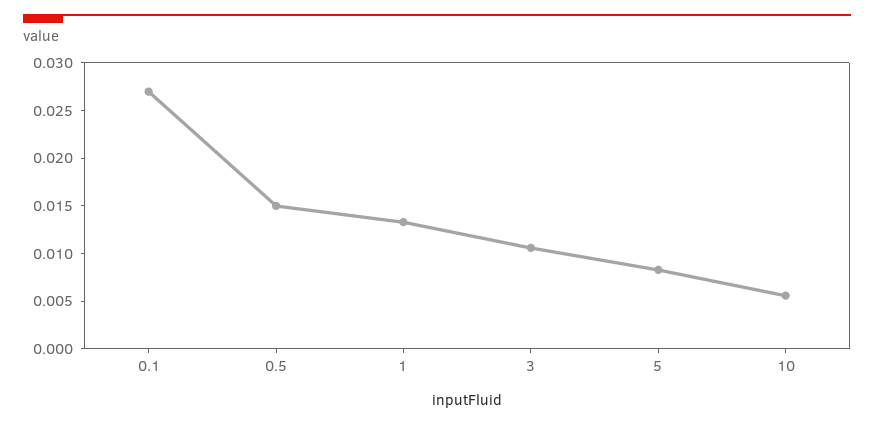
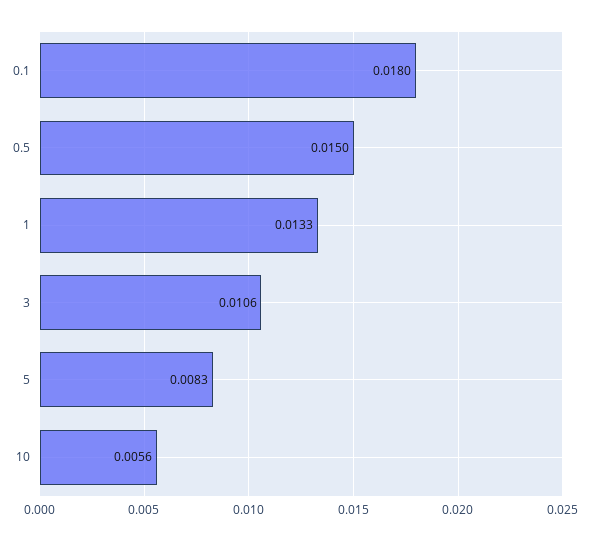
0.1: 0.027 -> 0.018

